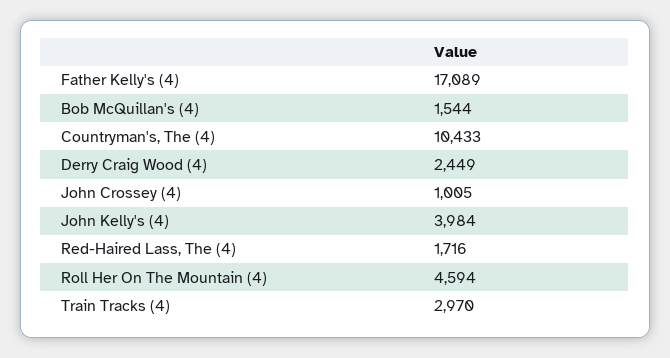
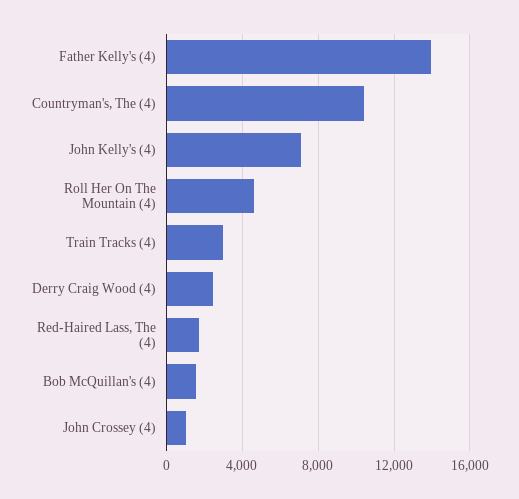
Father Kelly's (4): 17089 -> 14000
John Kelly's (4): 3984 -> 7000

